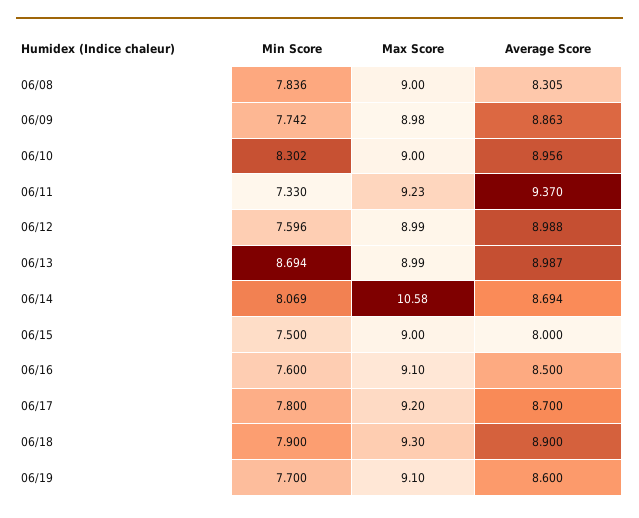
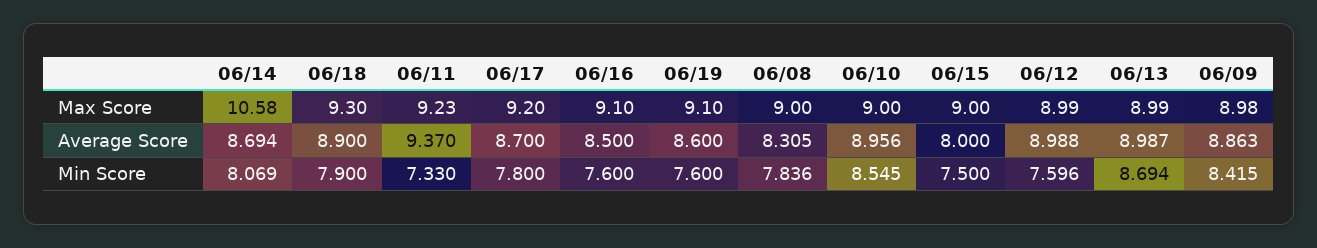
Min Score, 06/09: 7.742 -> 8.415
Min Score, 06/10: 8.302 -> 8.545
Min Score, 06/19: 7.7 -> 7.6

